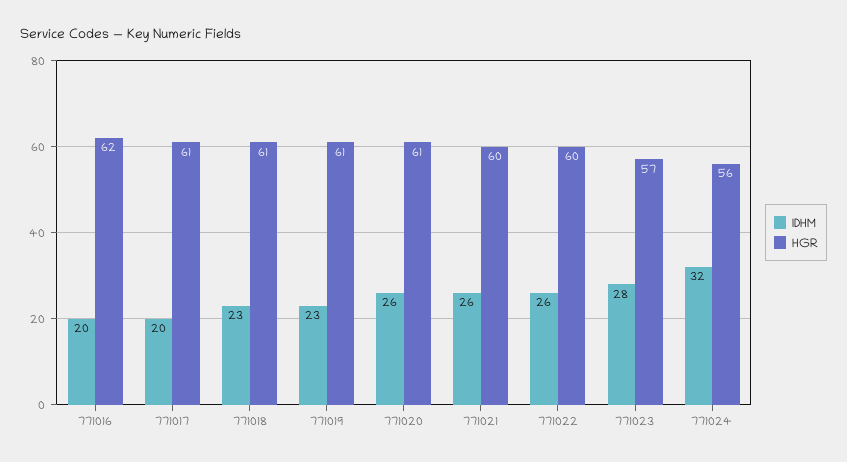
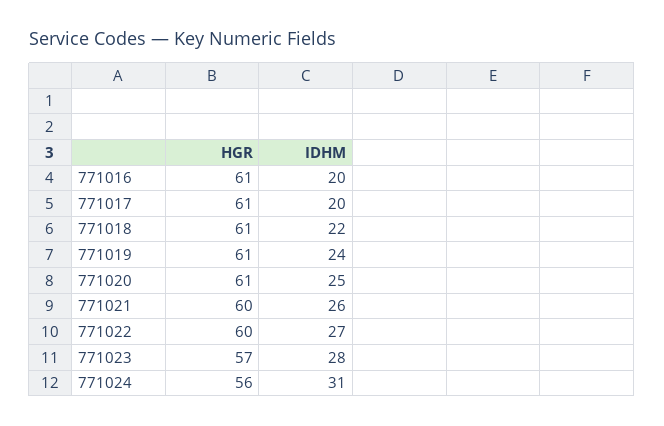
HGR, 771016: 62 -> 61
IDHM, 771018: 23 -> 22
IDHM, 771019: 23 -> 24
IDHM, 771020: 26 -> 25
IDHM, 771022: 26 -> 27
IDHM, 771024: 32 -> 31

